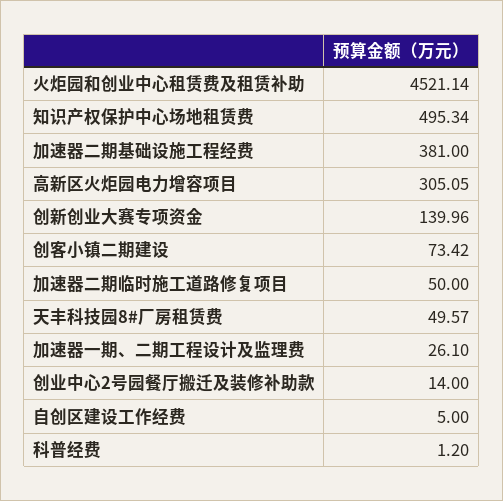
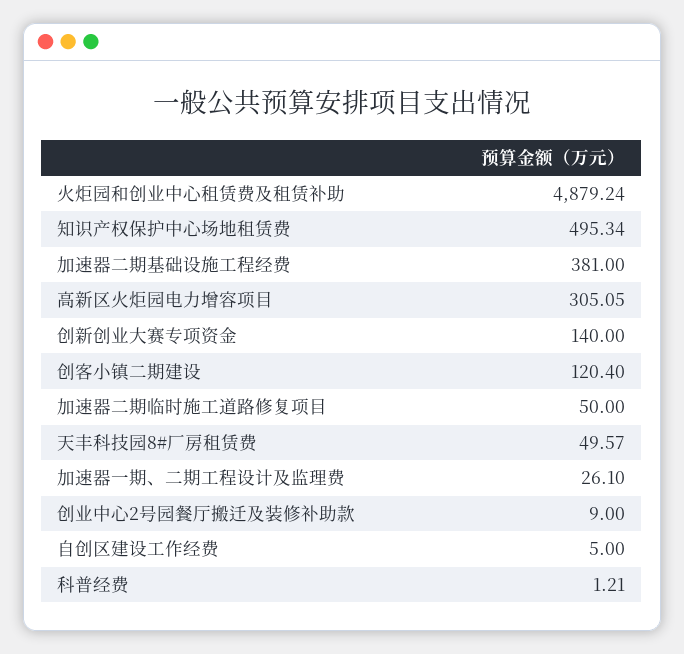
火炬园和创业中心租赁费及租赁补助: 4521.14 -> 4879.24
创新创业大赛专项资金: 139.96 -> 140
创客小镇二期建设: 73.42 -> 120.4
创业中心2号园餐厅搬迁及装修补助款: 14 -> 9
科普经费: 1.2 -> 1.21

